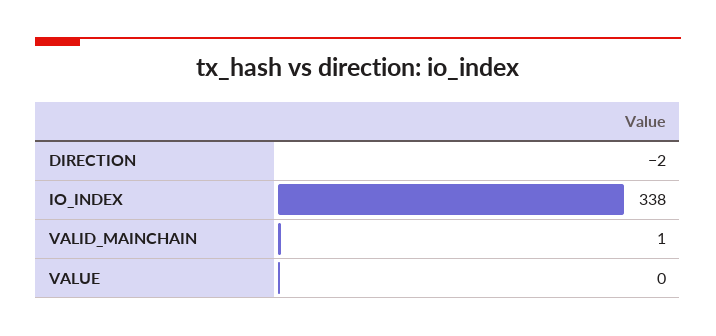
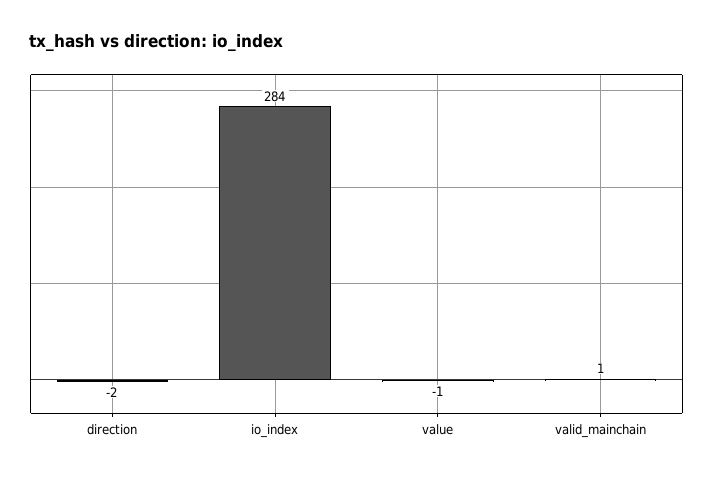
IO_INDEX: 338 -> 284
VALUE: 0 -> -1

